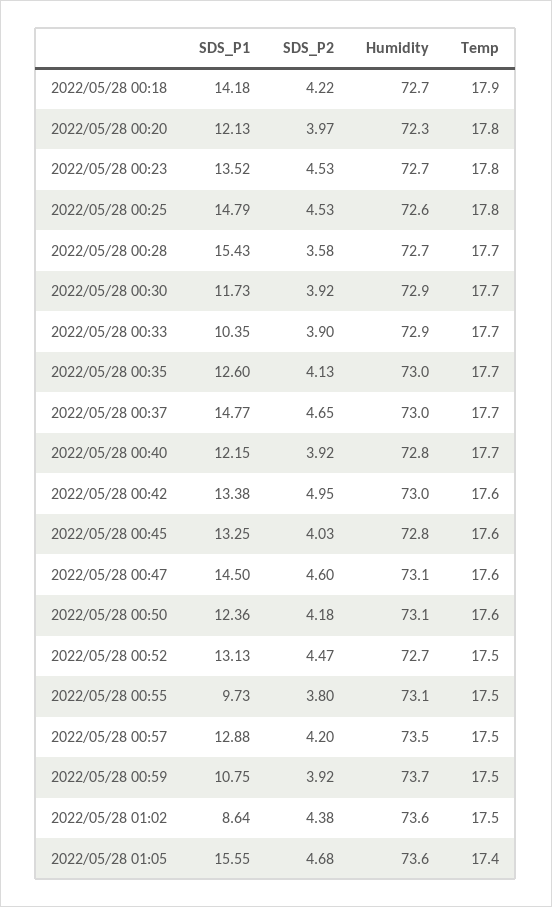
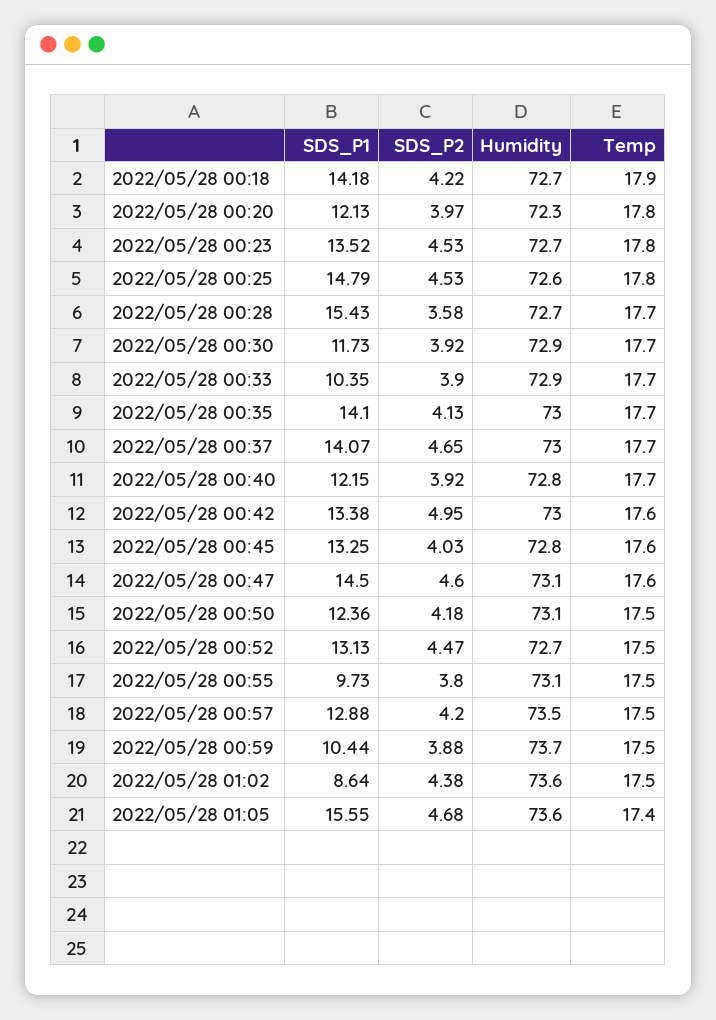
SDS_P1, 2022/05/28 00:35: 12.6 -> 14.1
SDS_P1, 2022/05/28 00:37: 14.77 -> 14.07
Temp, 2022/05/28 00:50: 17.6 -> 17.5
SDS_P1, 2022/05/28 00:59: 10.75 -> 10.44
SDS_P2, 2022/05/28 00:59: 3.92 -> 3.88

